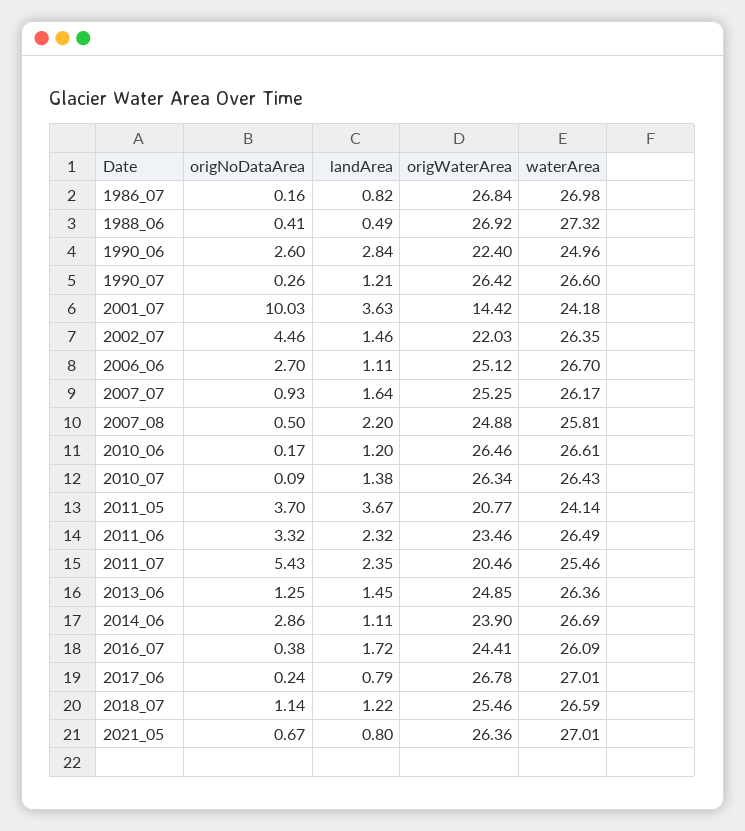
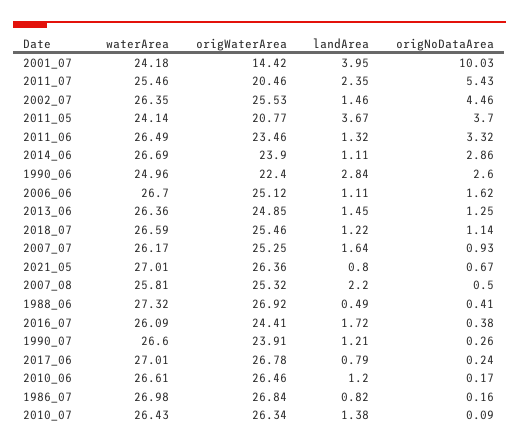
origWaterArea, 1990_07: 26.42 -> 23.91
landArea, 2001_07: 3.63 -> 3.95
origWaterArea, 2002_07: 22.03 -> 25.53
origNoDataArea, 2006_06: 2.7 -> 1.62
origWaterArea, 2007_08: 24.88 -> 25.32
landArea, 2011_06: 2.32 -> 1.32

